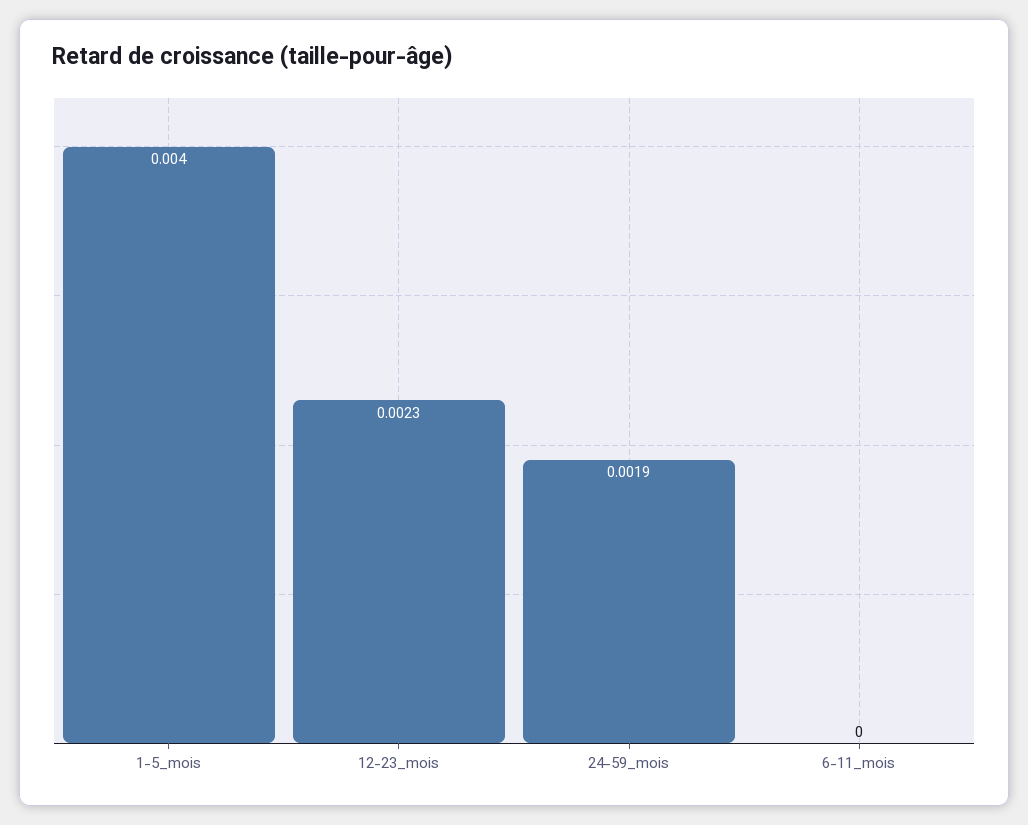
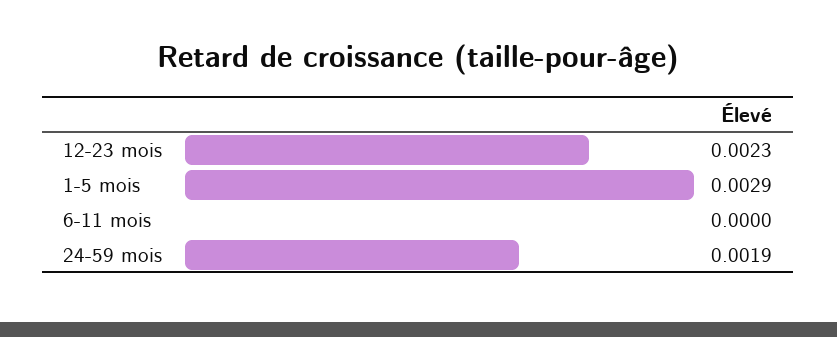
1-5_mois: 0.004 -> 0.0029

